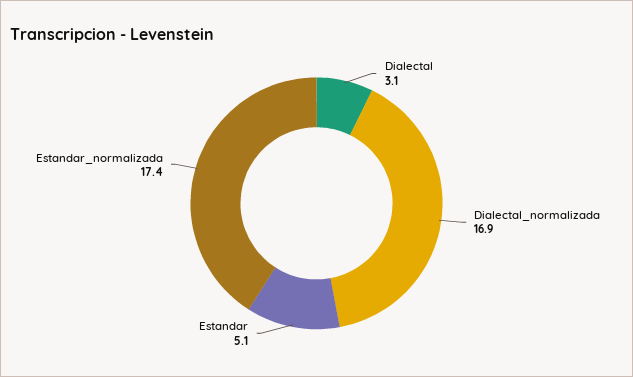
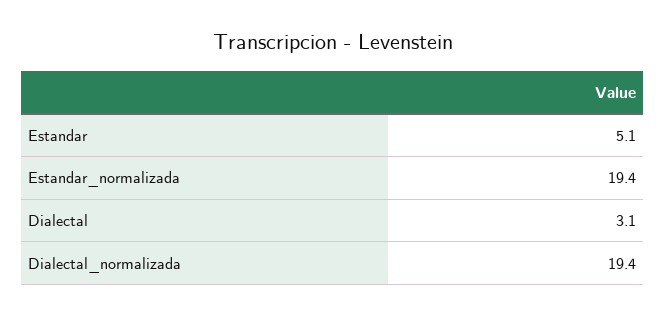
Dialectal_normalizada: 16.9 -> 19.4
Estandar_normalizada: 17.4 -> 19.4

